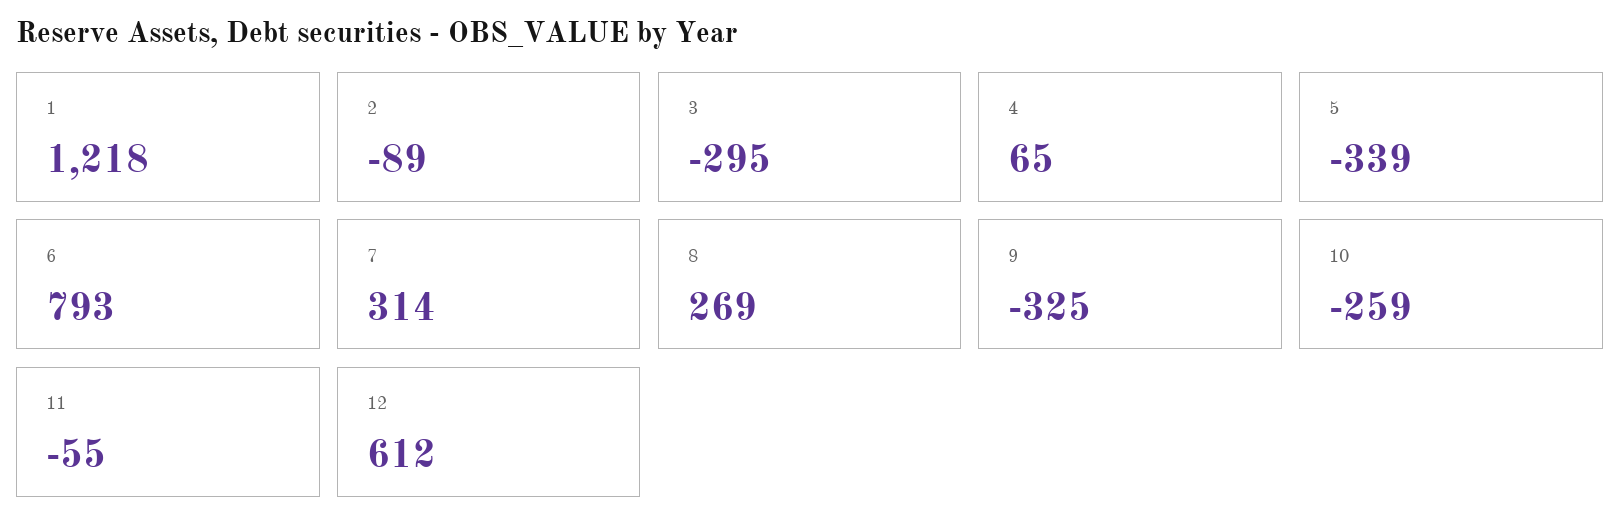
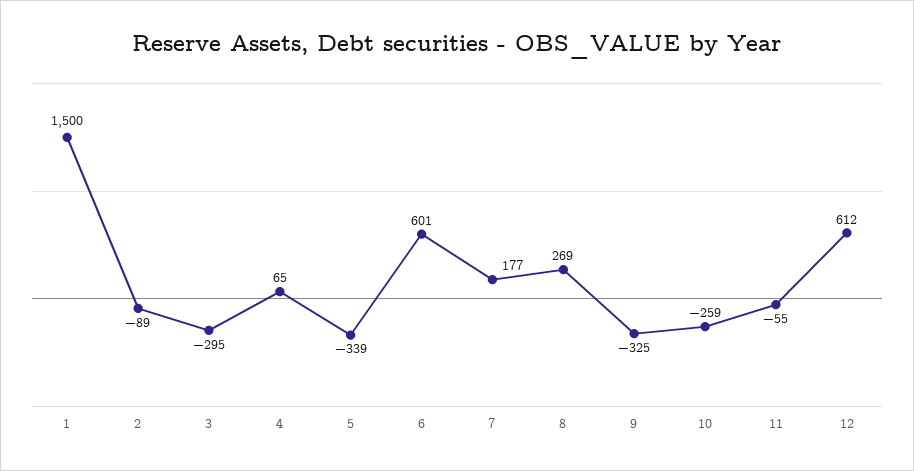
1: 1218 -> 1500
6: 793 -> 601
7: 314 -> 177

